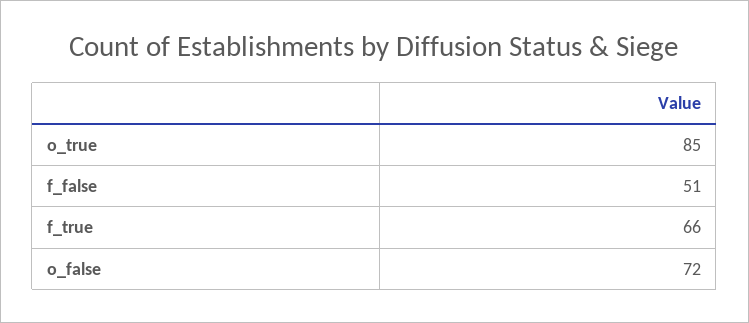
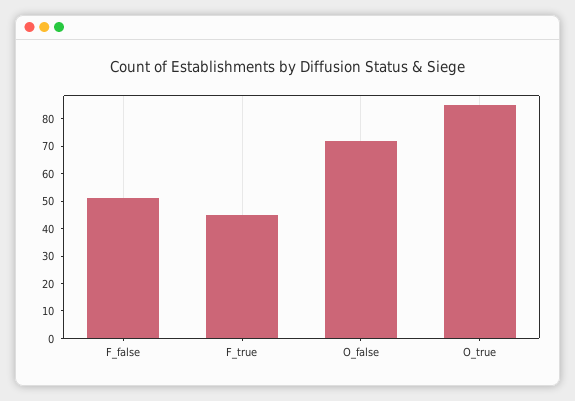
f_true: 66 -> 45

